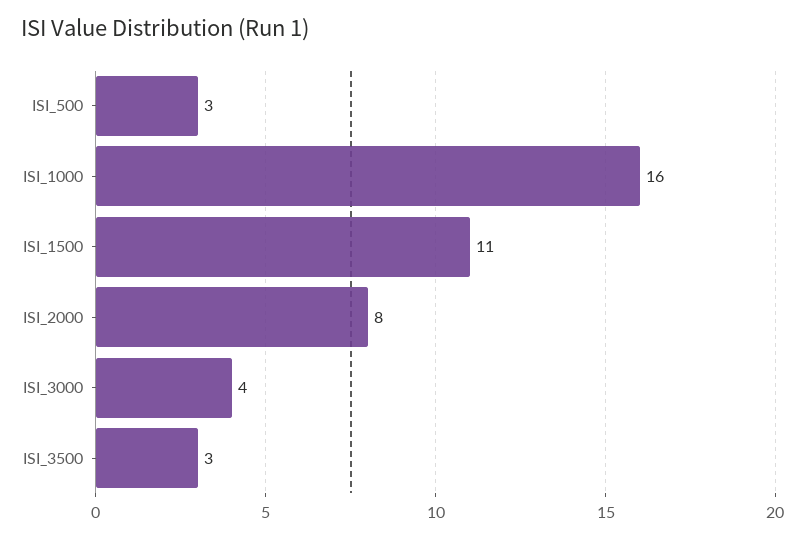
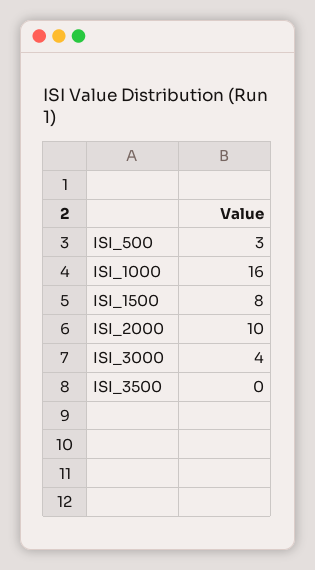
ISI_1500: 11 -> 8
ISI_2000: 8 -> 10
ISI_3500: 3 -> 0

